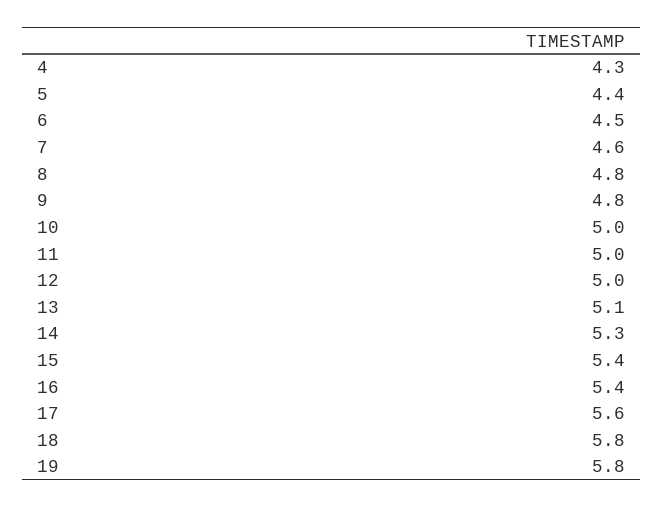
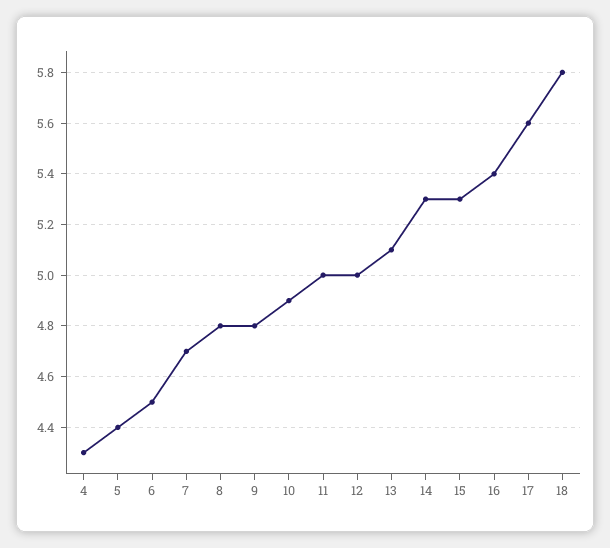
7: 4.6 -> 4.7
10: 5 -> 4.9
15: 5.4 -> 5.3
19: 5.8 -> none

